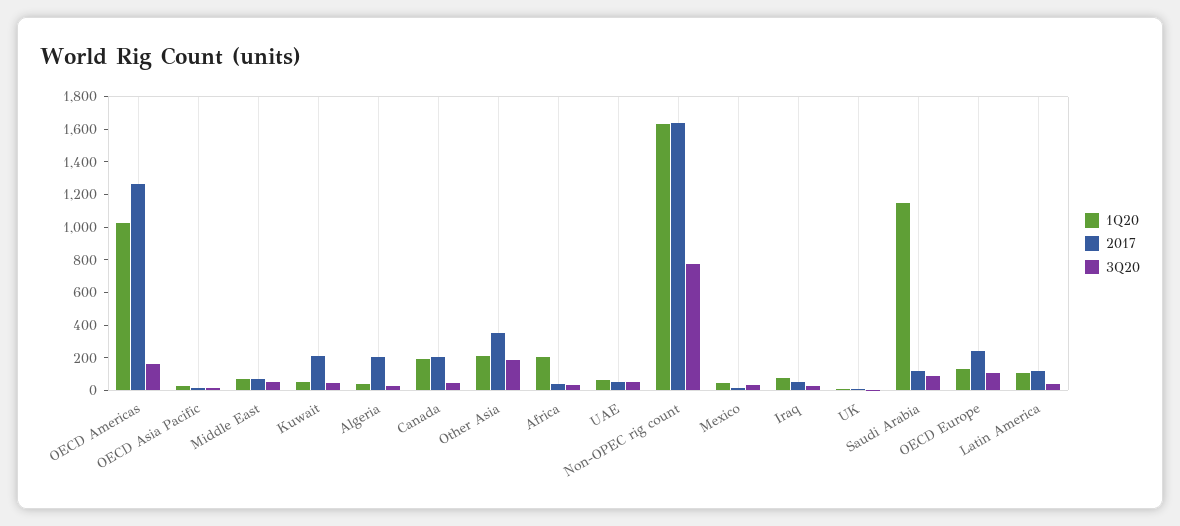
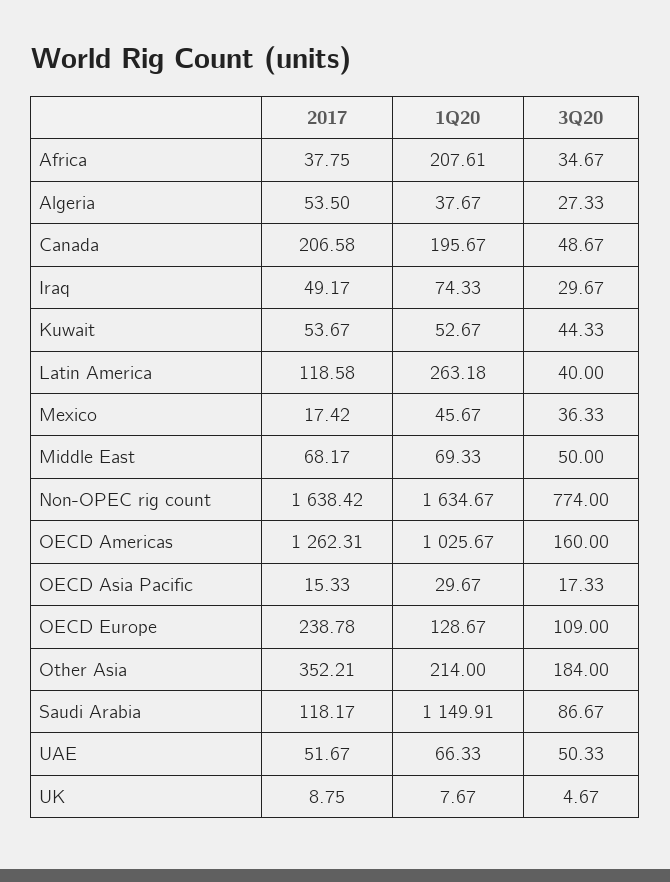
2017, Kuwait: 200 -> 53.67
2017, Algeria: 200 -> 53.5
1Q20, Latin America: 100 -> 263.18

